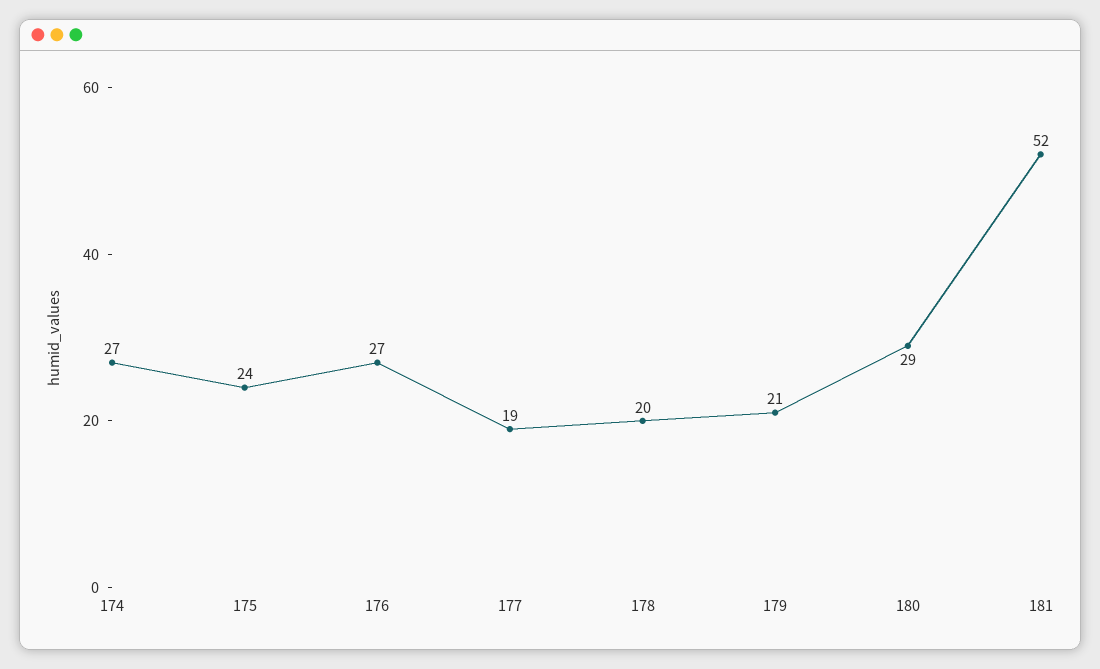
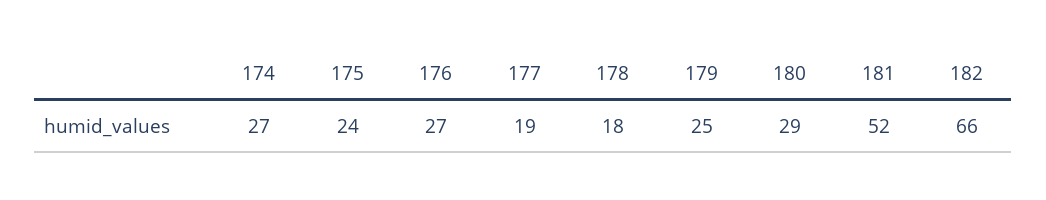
178: 20 -> 18
179: 21 -> 25
182: none -> 66

